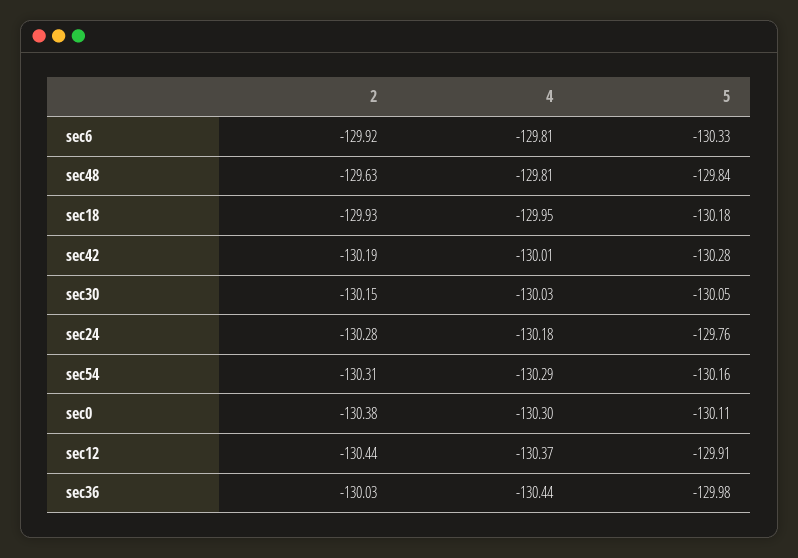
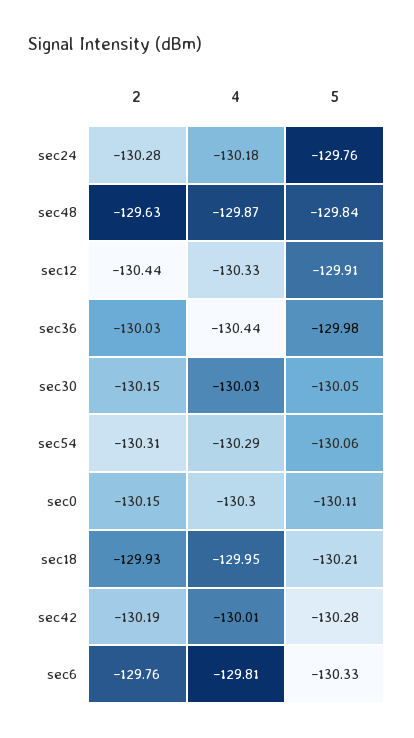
2, sec6: -129.92 -> -129.76
4, sec48: -129.81 -> -129.87
5, sec18: -130.18 -> -130.21
5, sec54: -130.16 -> -130.06
2, sec0: -130.38 -> -130.15
4, sec12: -130.37 -> -130.33

